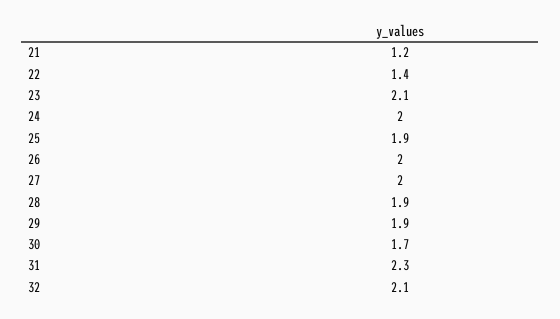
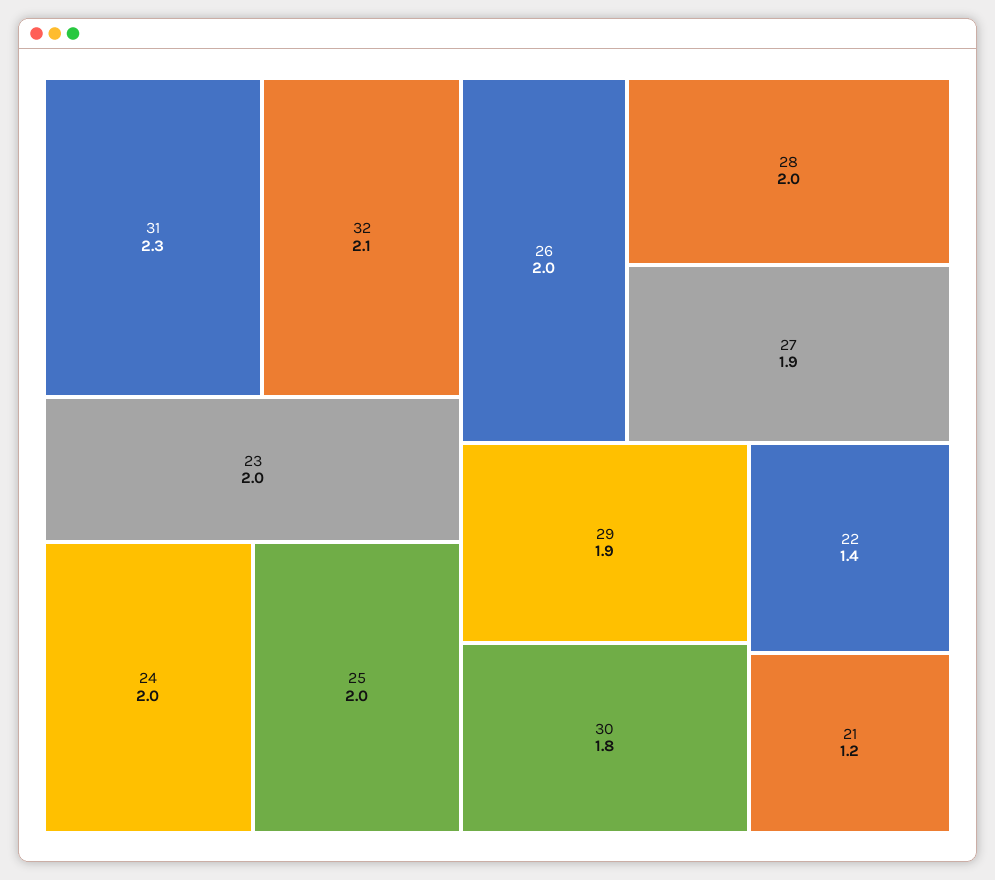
23: 2.1 -> 2
25: 1.9 -> 2
27: 2 -> 1.9
28: 1.9 -> 2
30: 1.7 -> 1.8

